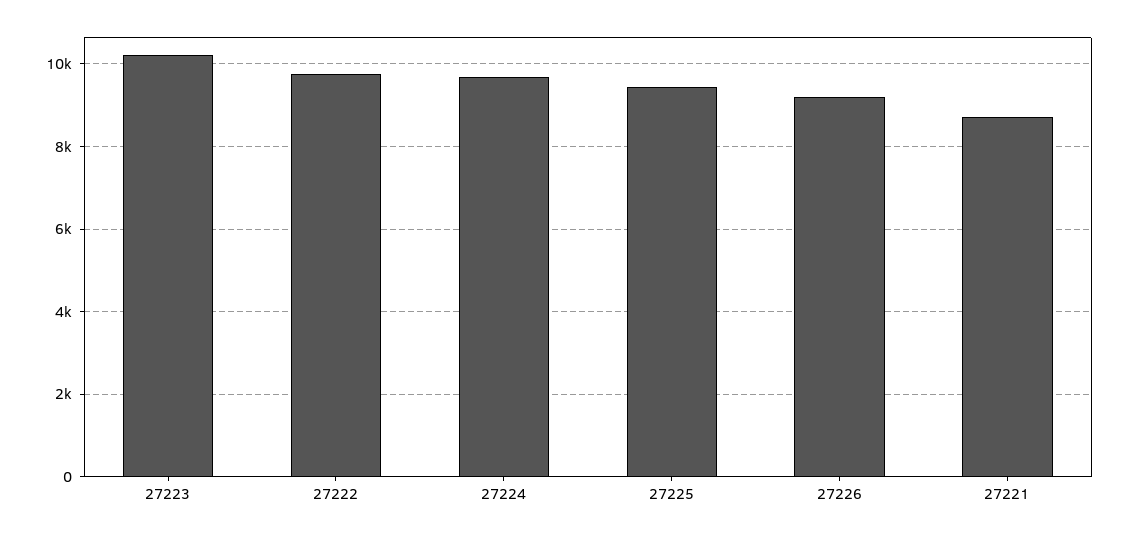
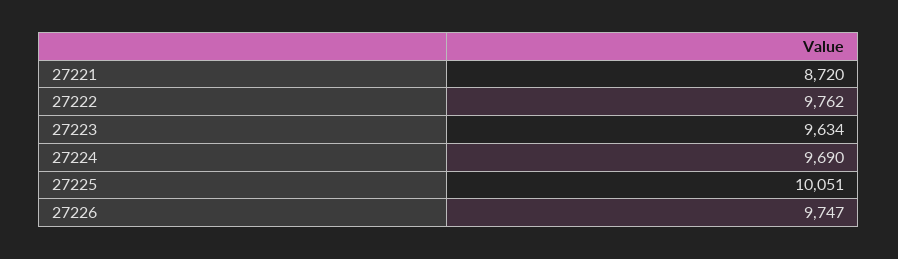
27223: 10200 -> 9634
27225: 9400 -> 10051
27226: 9200 -> 9747

